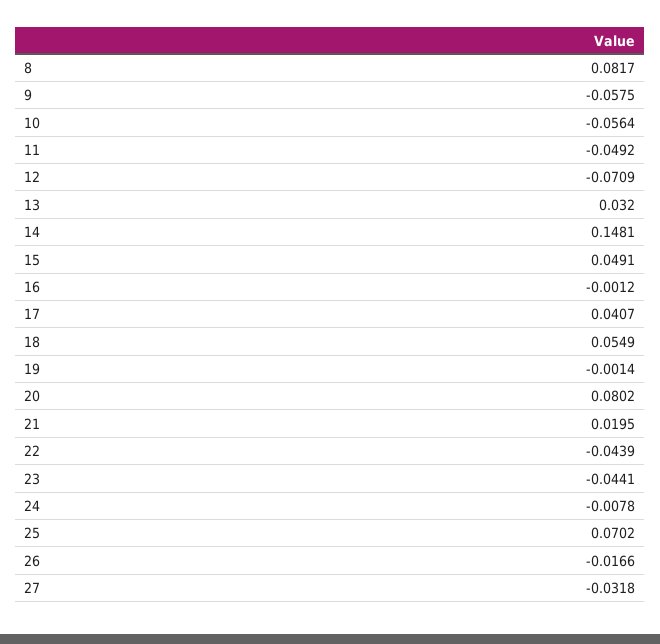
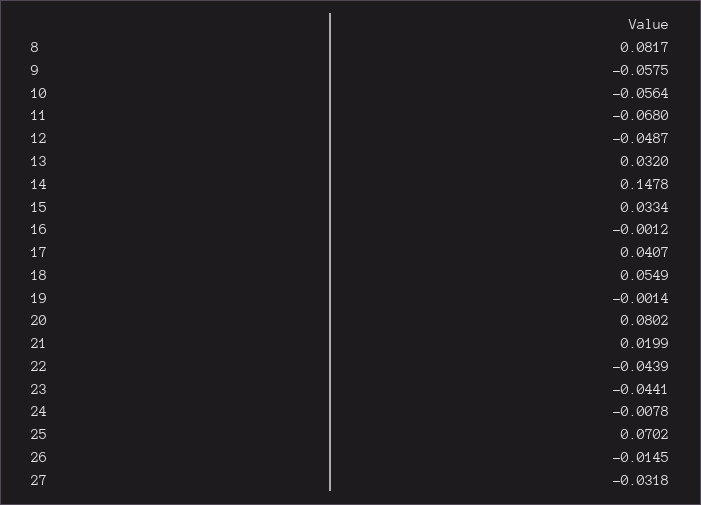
11: -0.0492 -> -0.068
12: -0.0709 -> -0.0487
14: 0.1481 -> 0.1478
15: 0.0491 -> 0.0334
21: 0.0195 -> 0.0199
26: -0.0166 -> -0.0145

